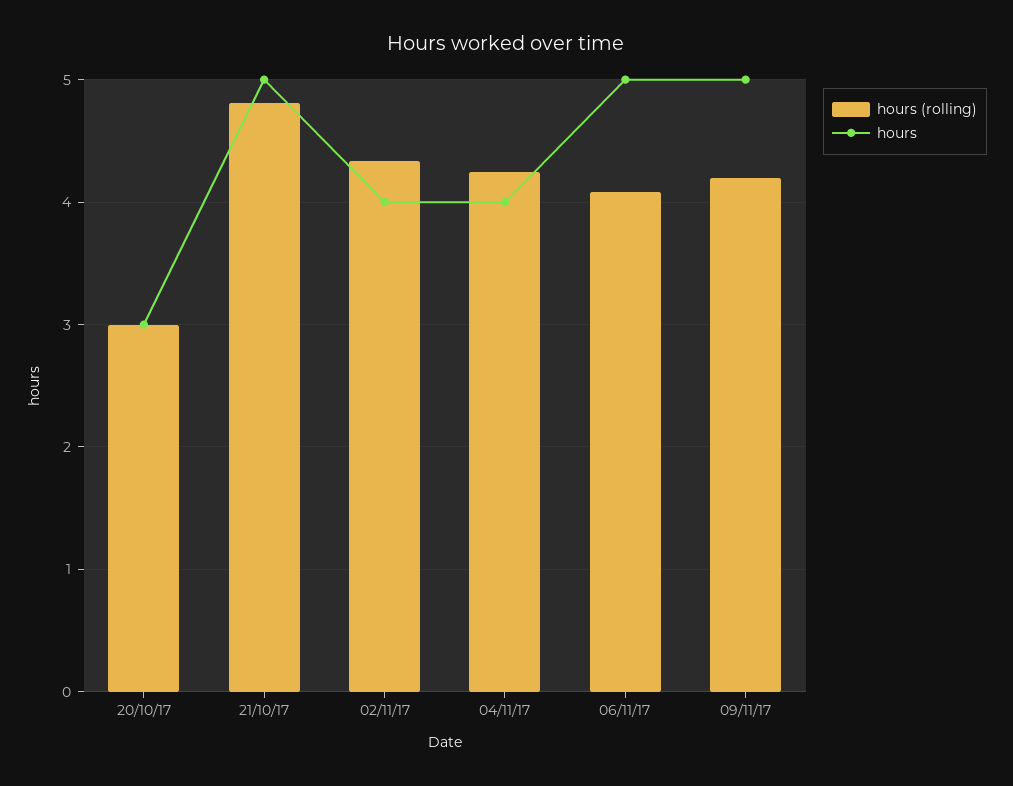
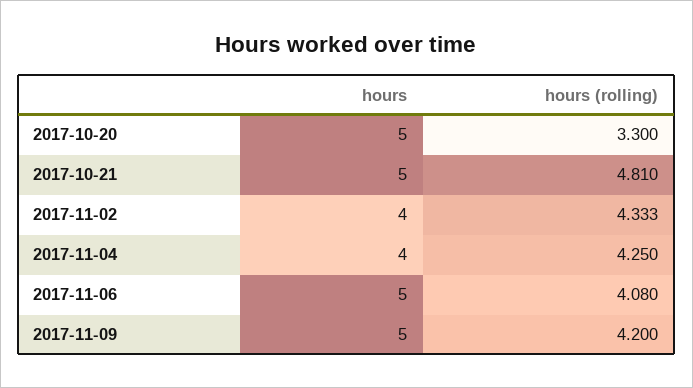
hours (rolling), 20/10/17: 3 -> 3.3
hours, 20/10/17: 3 -> 5

